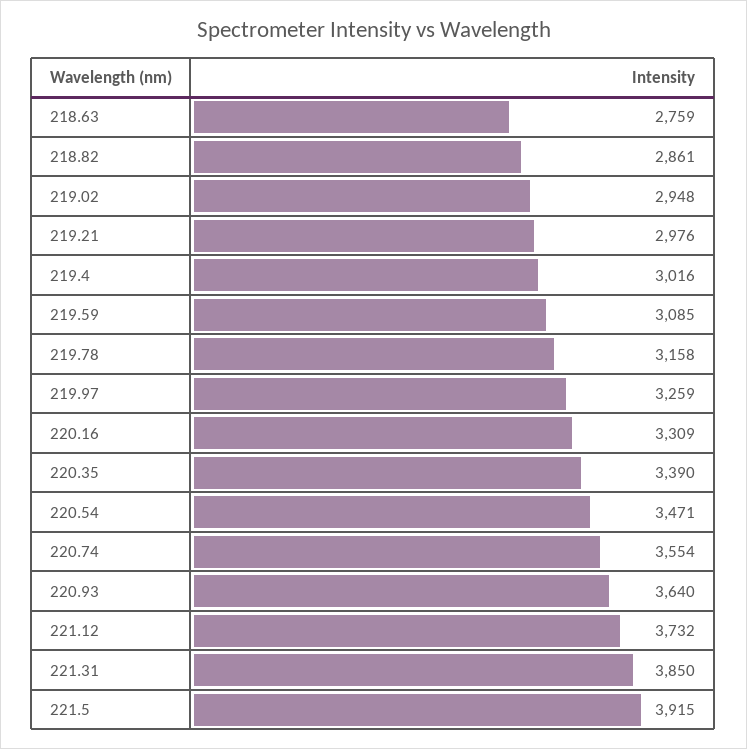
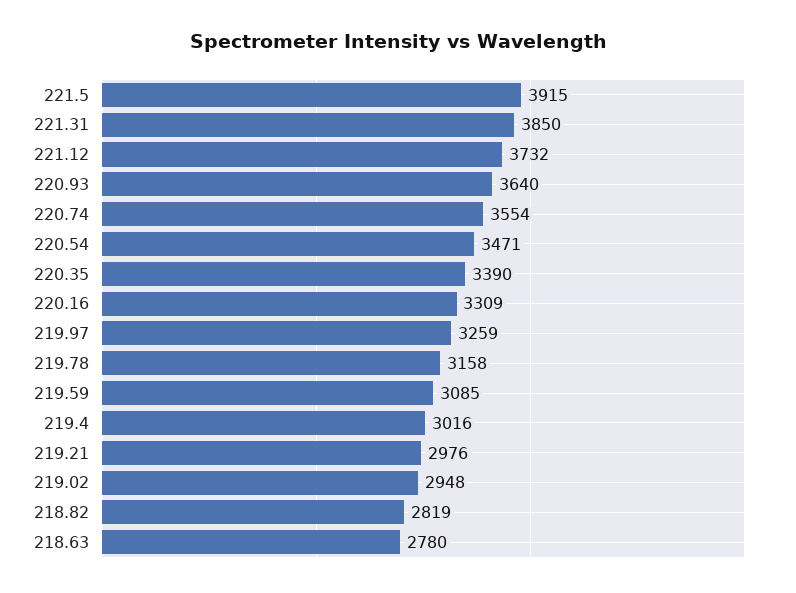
218.63: 2759 -> 2780
218.82: 2861 -> 2819

